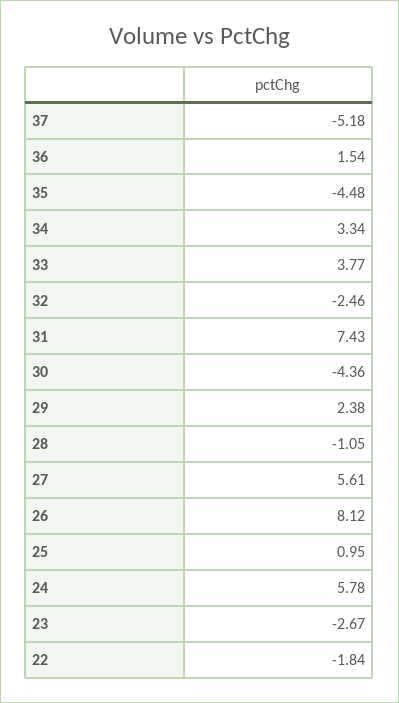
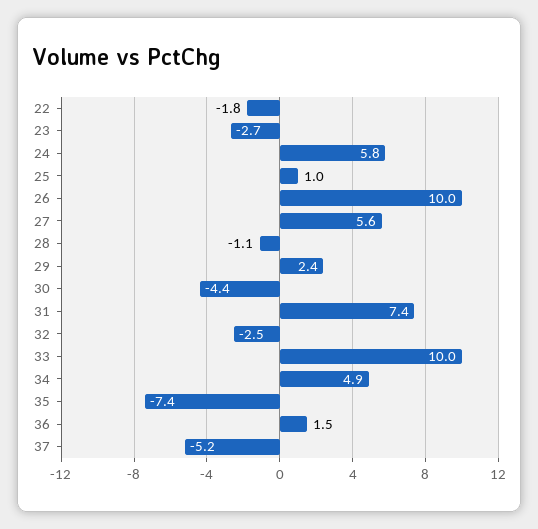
35: -4.48 -> -7.4
34: 3.34 -> 4.9
33: 3.77 -> 10
26: 8.12 -> 10

